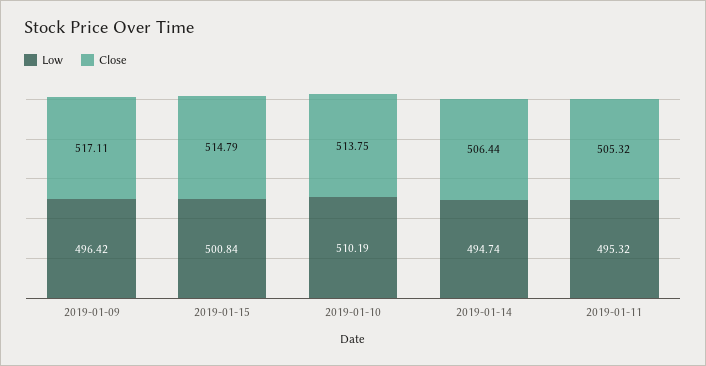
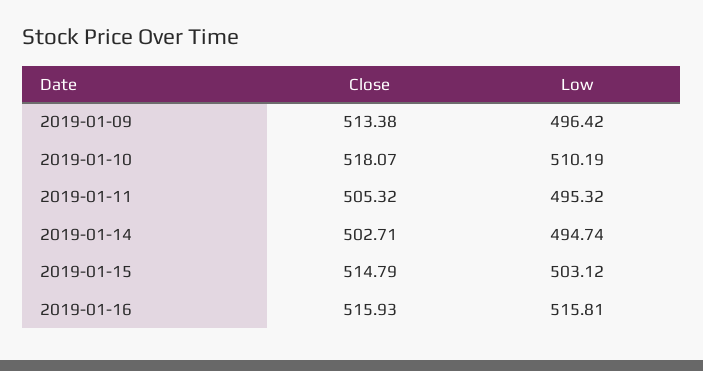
Close, 2019-01-09: 517.11 -> 513.38
Low, 2019-01-15: 500.84 -> 503.12
Close, 2019-01-10: 513.75 -> 518.07
Close, 2019-01-14: 506.44 -> 502.71
Close, 2019-01-16: none -> 515.93
Low, 2019-01-16: none -> 515.81

